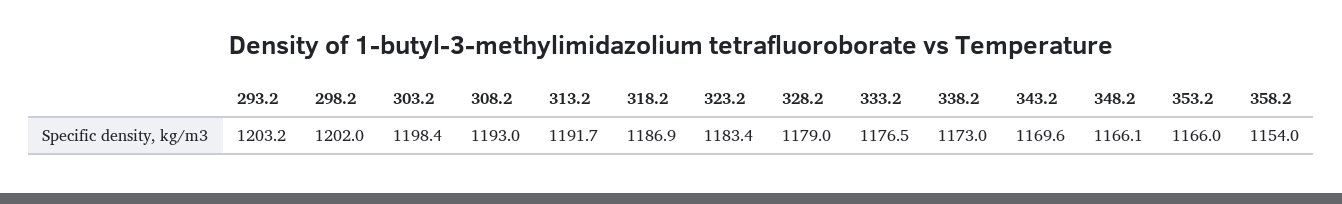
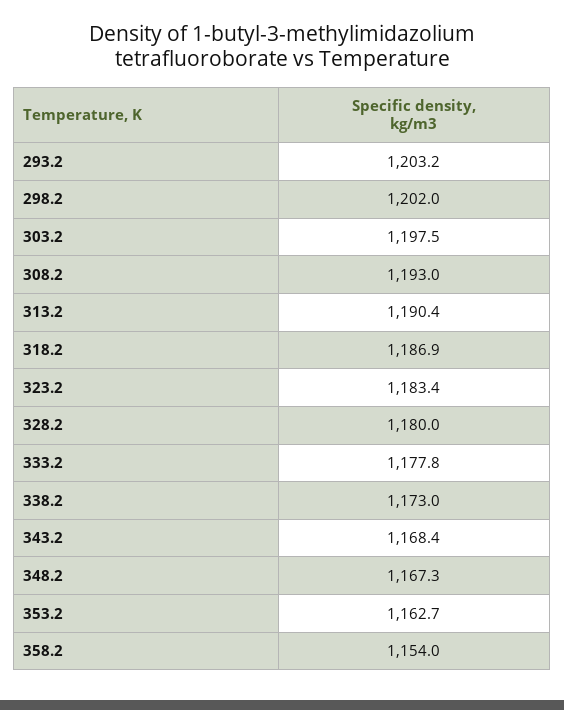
303.2: 1198.4 -> 1197.5
313.2: 1191.7 -> 1190.4
328.2: 1179 -> 1180
333.2: 1176.5 -> 1177.8
343.2: 1169.6 -> 1168.4
348.2: 1166.1 -> 1167.3
353.2: 1166 -> 1162.7

